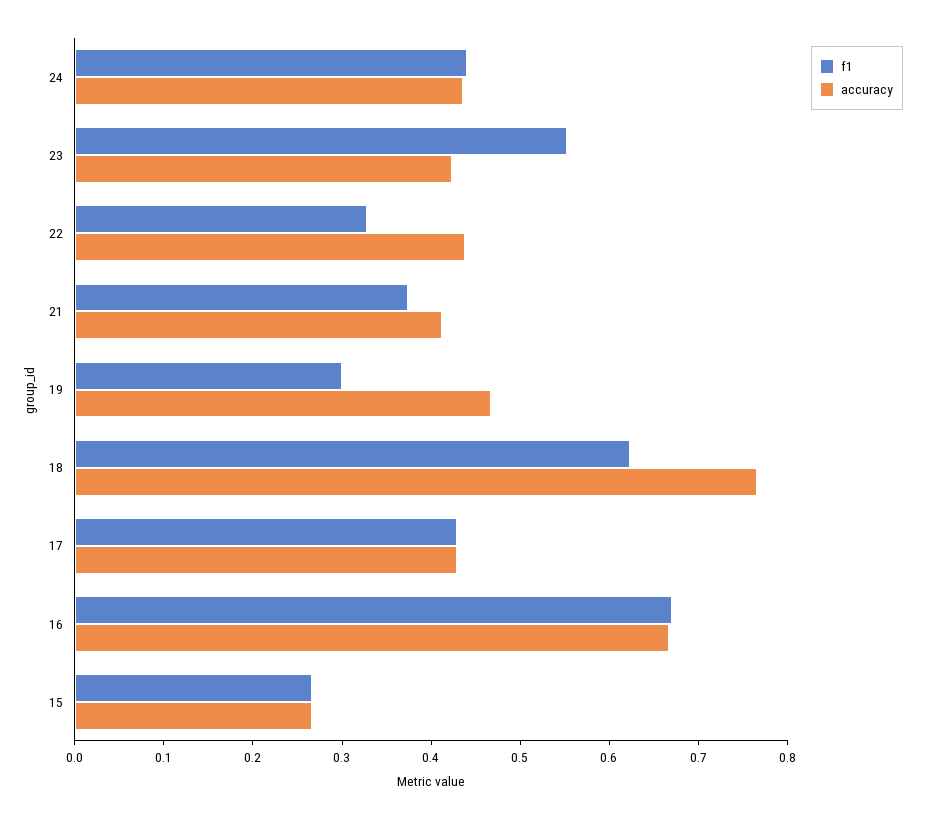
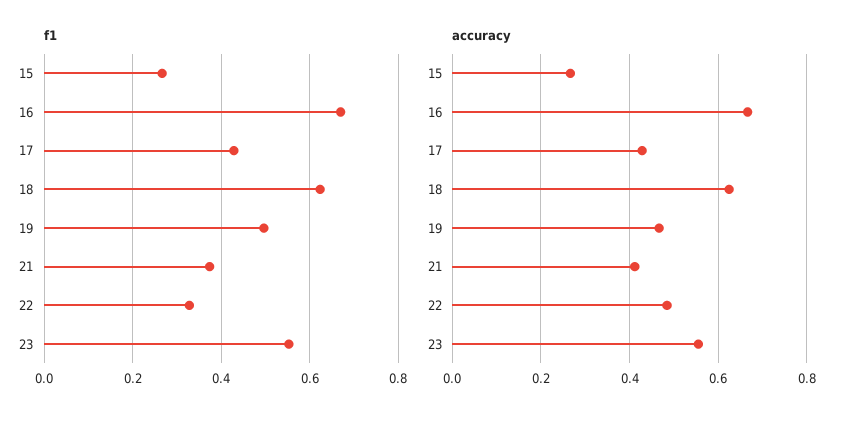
f1, 24: 0.44 -> none
accuracy, 24: 0.44 -> none
accuracy, 23: 0.42 -> 0.56
accuracy, 22: 0.44 -> 0.48
f1, 19: 0.3 -> 0.5
accuracy, 18: 0.76 -> 0.62

